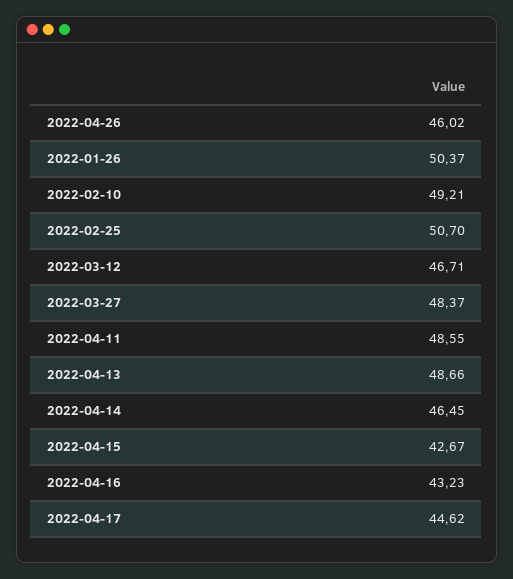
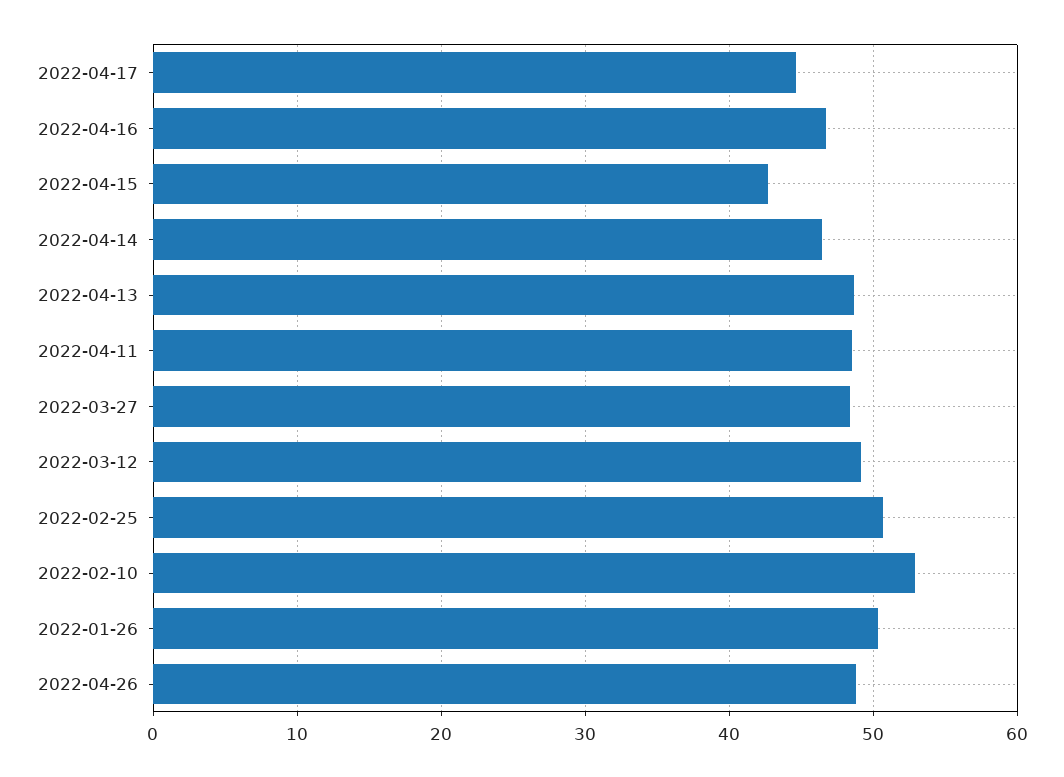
2022-04-26: 46.02 -> 49
2022-02-10: 49.21 -> 53
2022-03-12: 46.71 -> 49
2022-04-16: 43.23 -> 47

